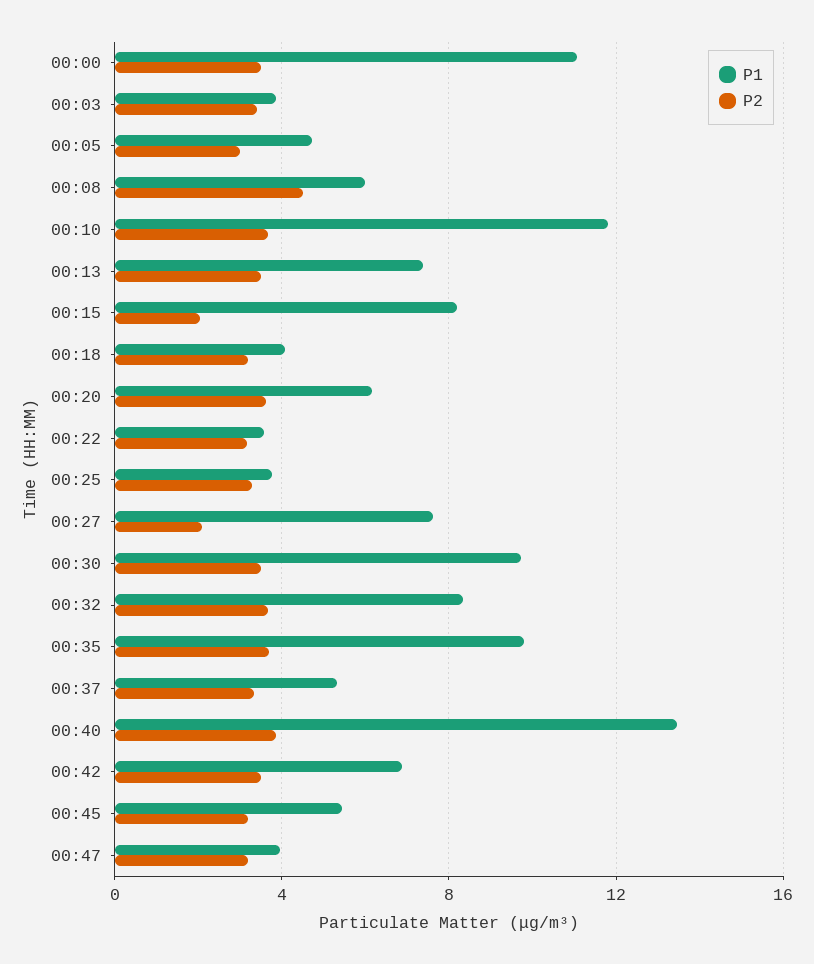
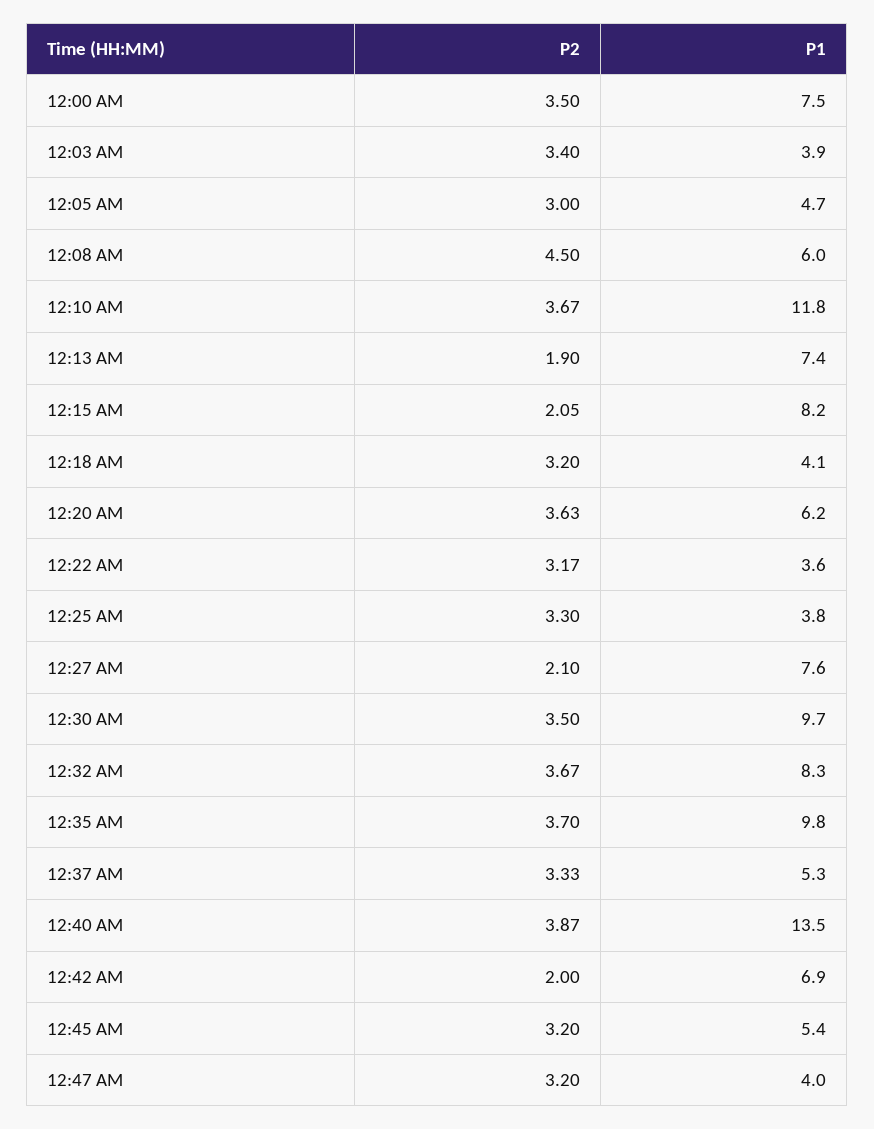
P1, 00:00: 11 -> 7.5
P2, 00:13: 3.5 -> 1.9
P2, 00:42: 3.5 -> 2

